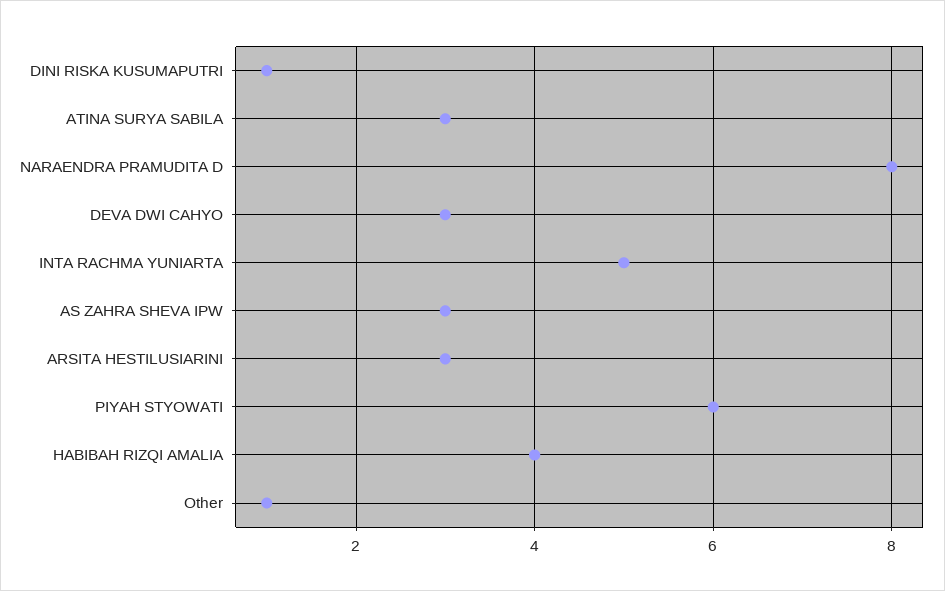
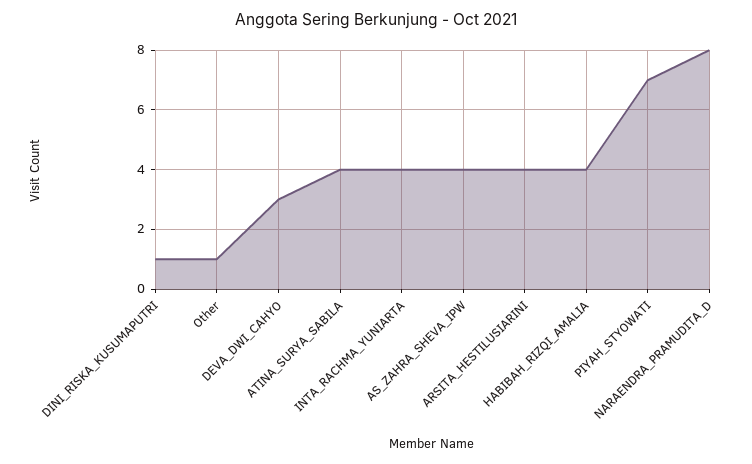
ATINA SURYA SABILA: 3 -> 4
INTA RACHMA YUNIARTA: 5 -> 4
AS ZAHRA SHEVA IPW: 3 -> 4
ARSITA HESTILUSIARINI: 3 -> 4
PIYAH STYOWATI: 6 -> 7

